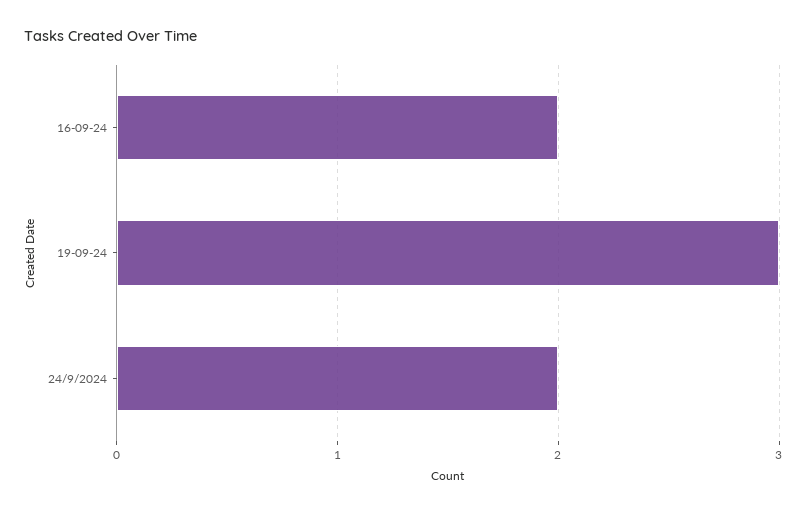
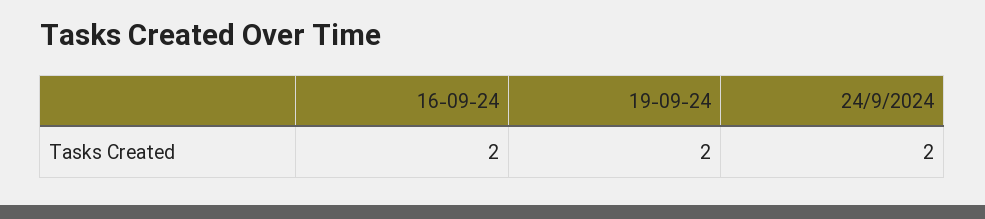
19-09-24: 3 -> 2

